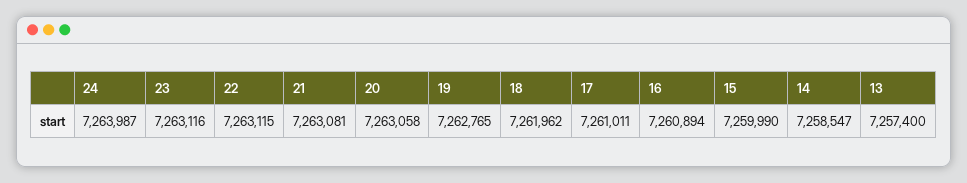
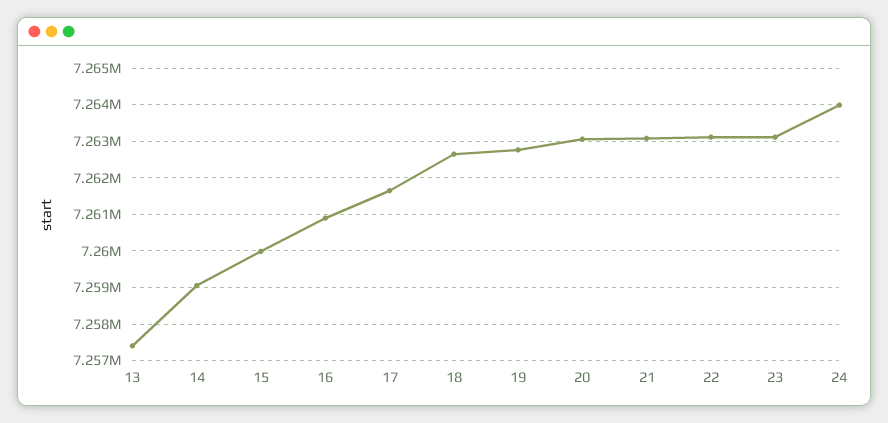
18: 7261962 -> 7262600
17: 7261011 -> 7261600
14: 7258547 -> 7259000

